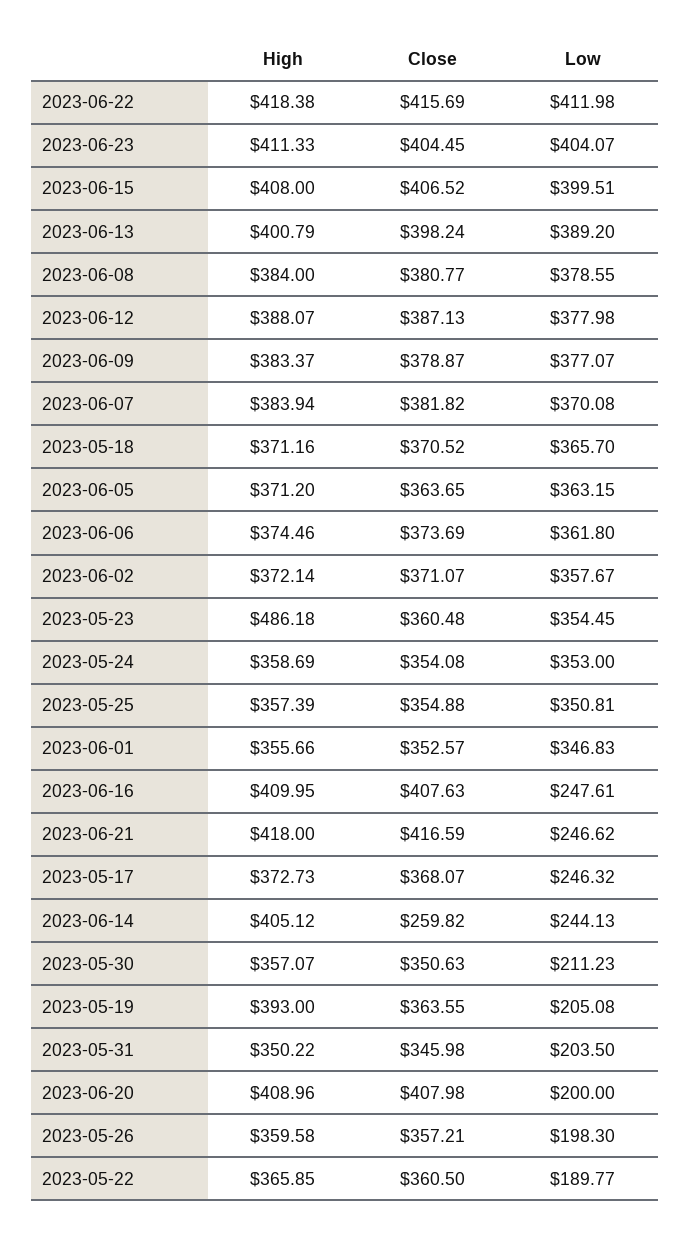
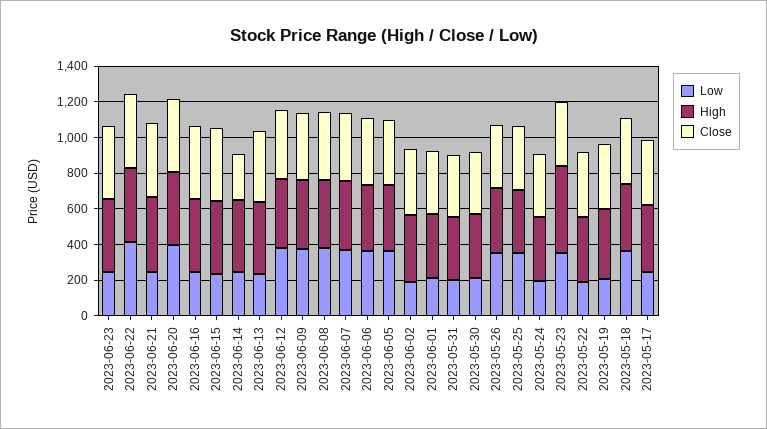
Low, 2023-06-23: 404.07 -> 250
Low, 2023-06-15: 399.51 -> 250
Low, 2023-06-13: 389.2 -> 250
Low, 2023-06-02: 357.67 -> 200
Low, 2023-05-24: 353 -> 200
Low, 2023-06-01: 346.83 -> 200
Low, 2023-06-20: 200 -> 400
Low, 2023-05-26: 198.3 -> 350

